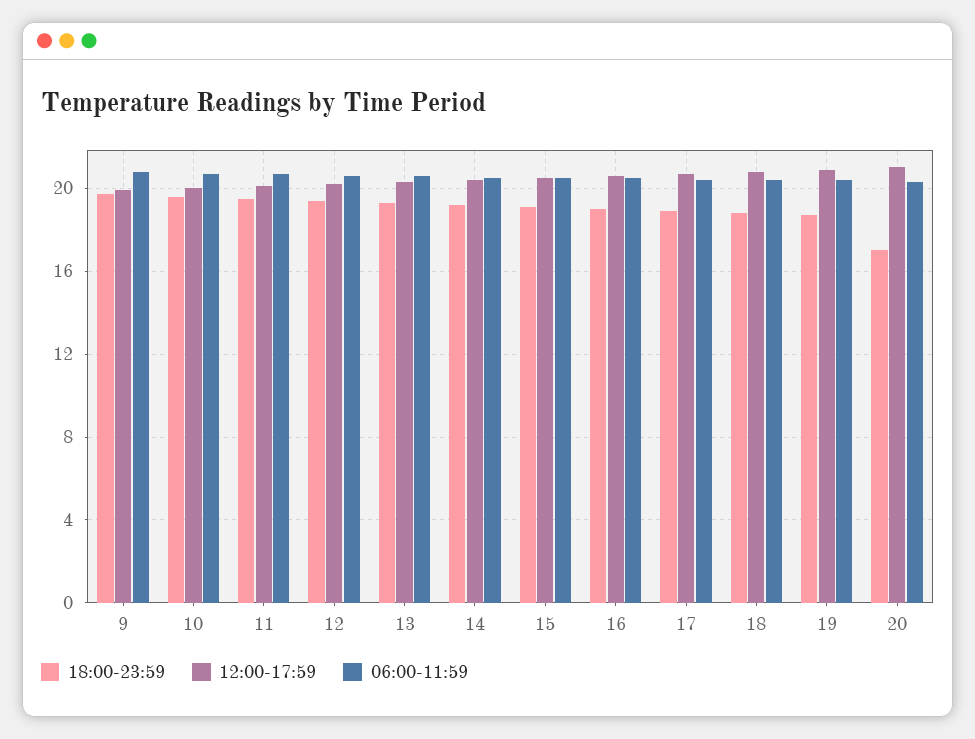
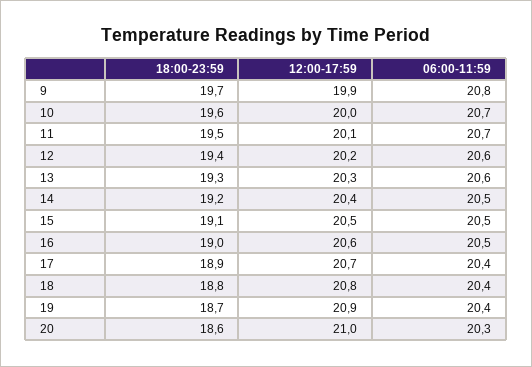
18:00-23:59, 20: 17 -> 18.6

